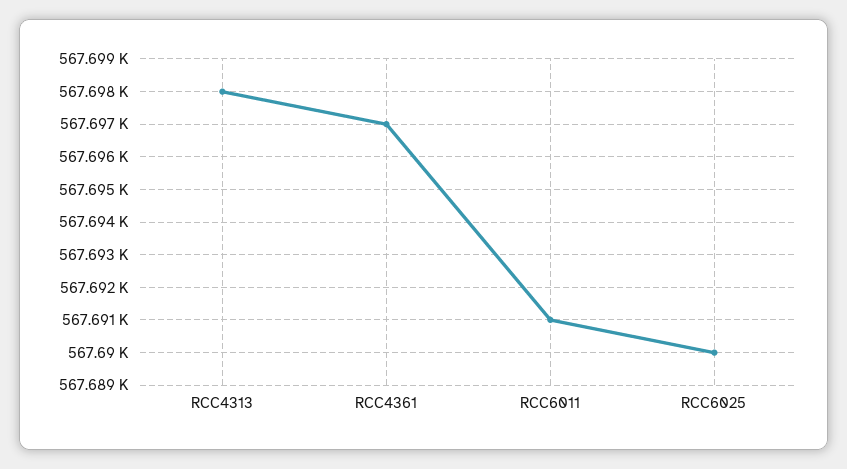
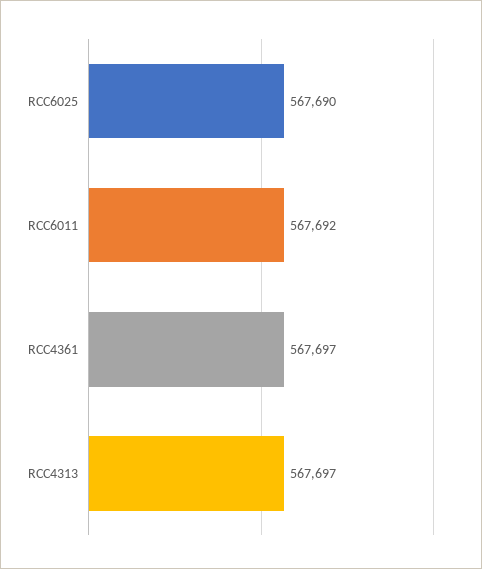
RCC4313: 567698 -> 567697
RCC6011: 567691 -> 567692

